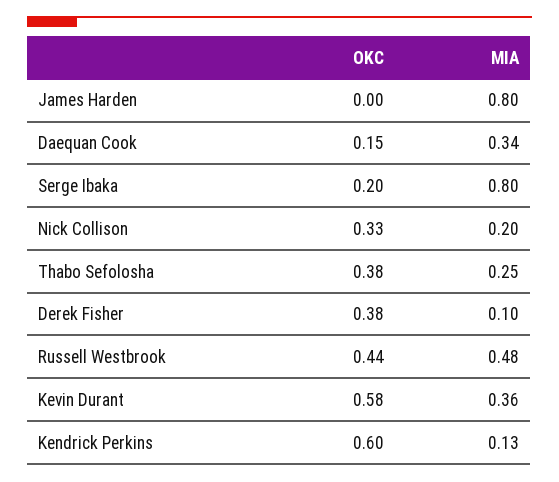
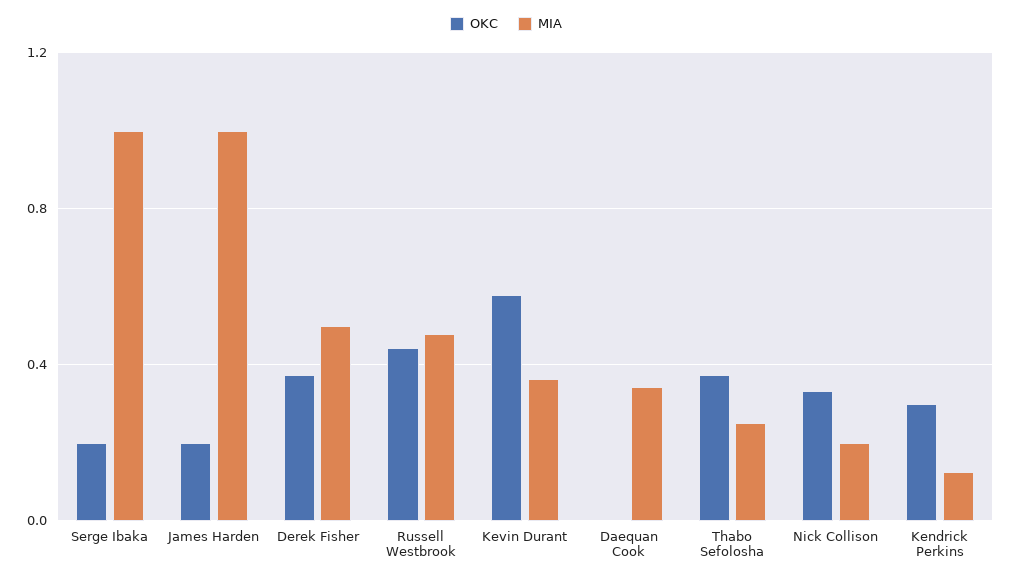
OKC, James Harden: 0 -> 0.2
MIA, James Harden: 0.8 -> 1
OKC, Daequan Cook: 0.15 -> 0
MIA, Serge Ibaka: 0.8 -> 1
MIA, Derek Fisher: 0.1 -> 0.5
OKC, Kendrick Perkins: 0.6 -> 0.3

